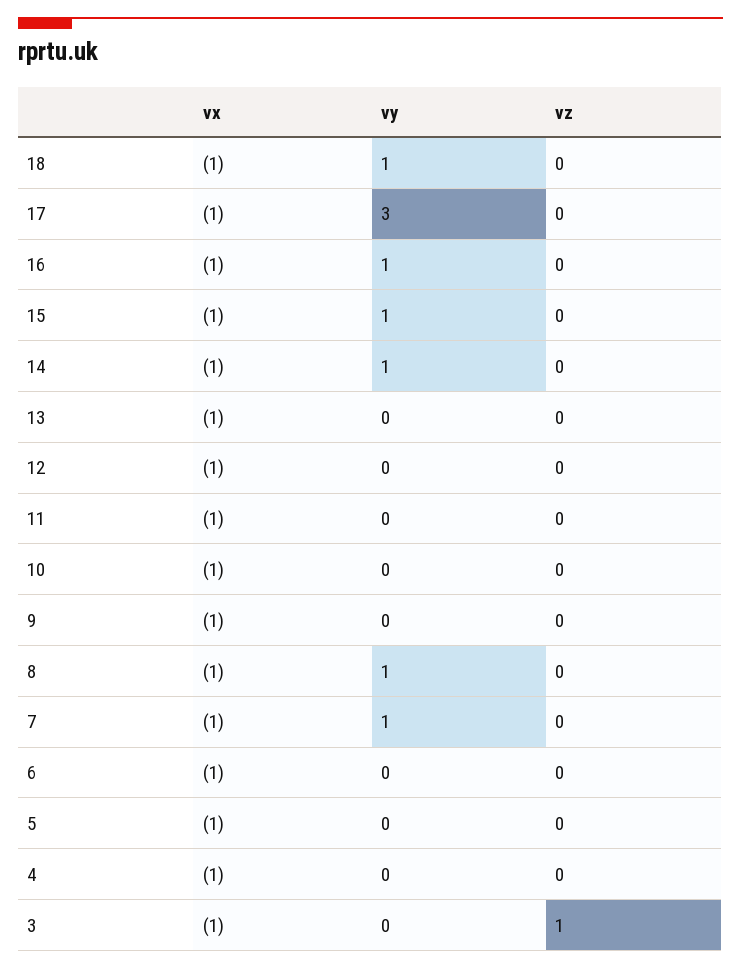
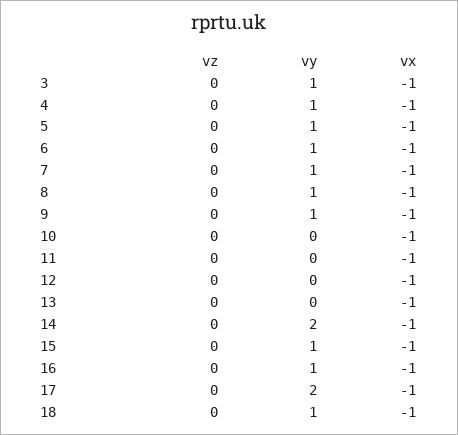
vy, 17: 3 -> 2
vy, 14: 1 -> 2
vy, 9: 0 -> 1
vy, 6: 0 -> 1
vy, 5: 0 -> 1
vy, 4: 0 -> 1
vy, 3: 0 -> 1
vz, 3: 1 -> 0

